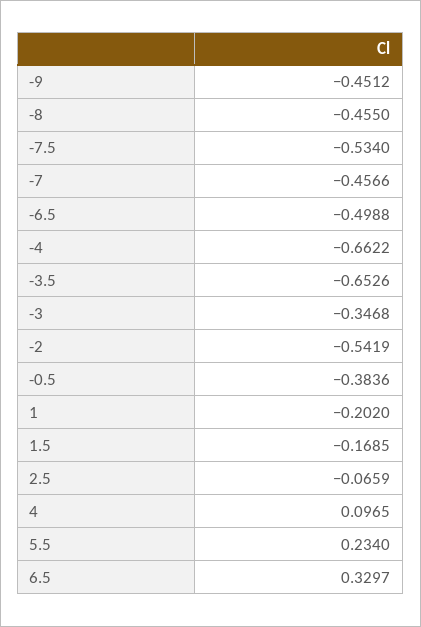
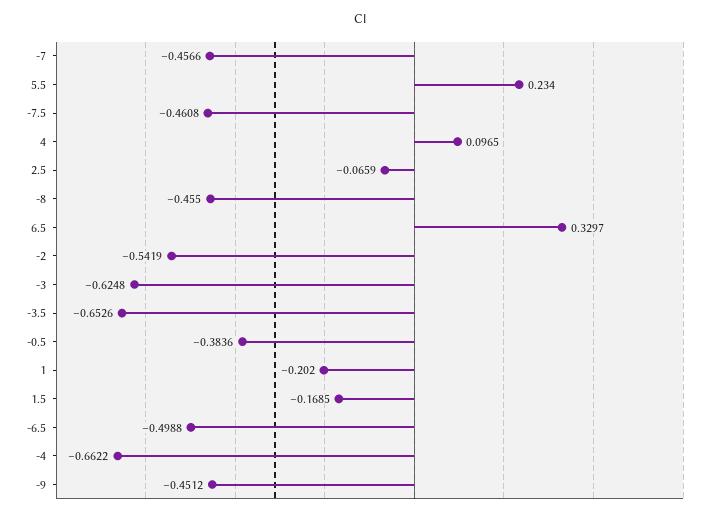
-7.5: -0.534 -> -0.4608
-3: -0.3468 -> -0.6248

